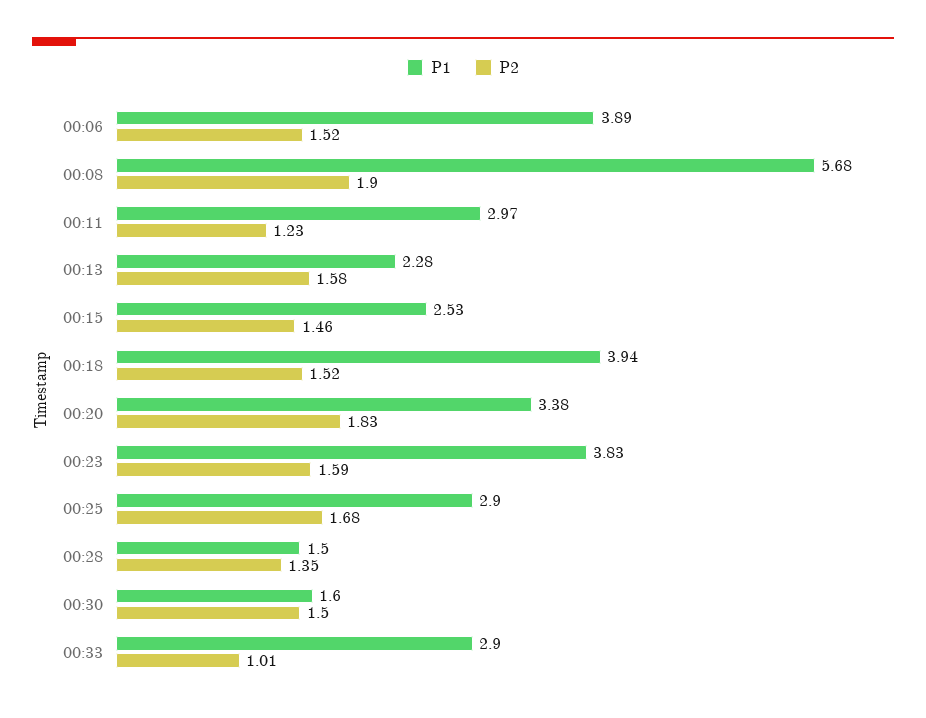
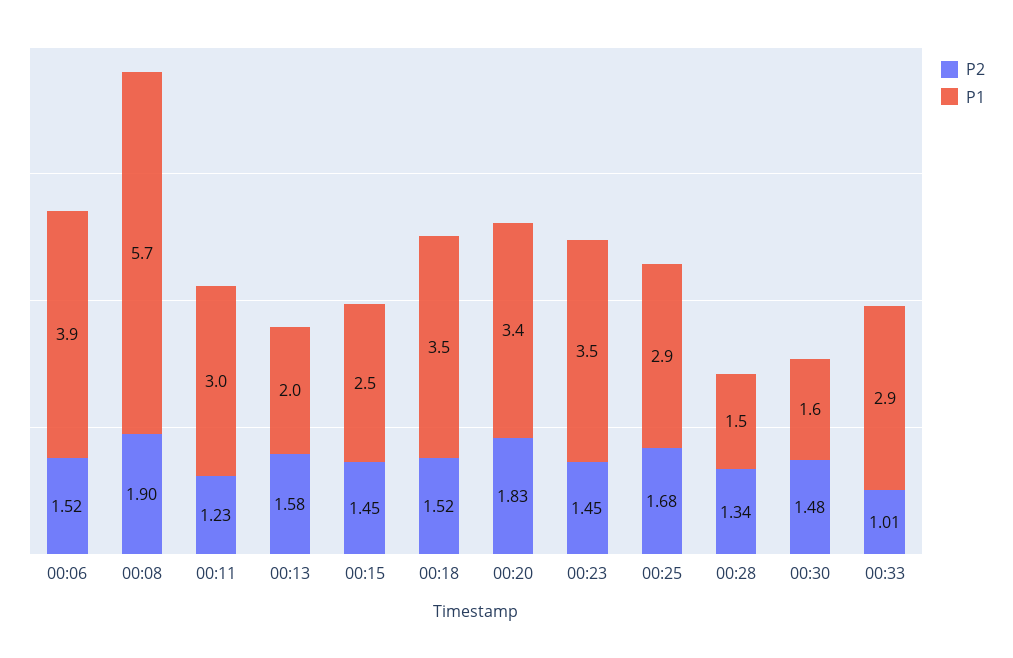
P1, 00:13: 2.28 -> 2
P2, 00:15: 1.46 -> 1.45
P1, 00:18: 3.94 -> 3.5
P1, 00:23: 3.83 -> 3.5
P2, 00:23: 1.59 -> 1.45
P2, 00:28: 1.35 -> 1.34
P2, 00:30: 1.5 -> 1.48

